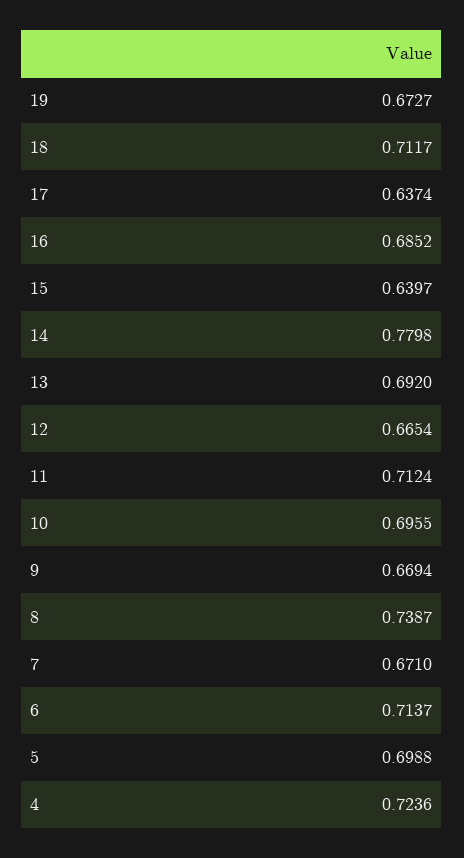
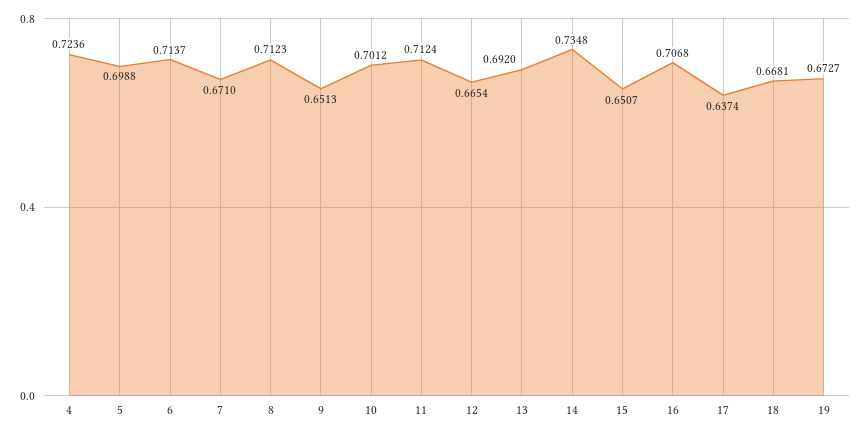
18: 0.7117 -> 0.6681
16: 0.6852 -> 0.7068
15: 0.6397 -> 0.6507
14: 0.7798 -> 0.7348
10: 0.6955 -> 0.7012
9: 0.6694 -> 0.6513
8: 0.7387 -> 0.7123

